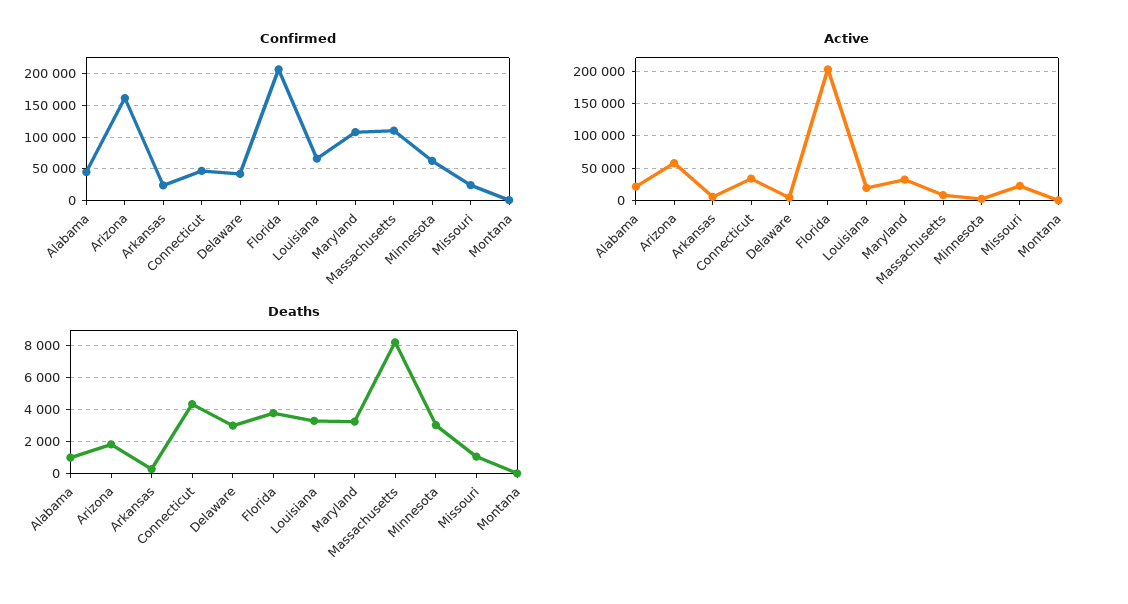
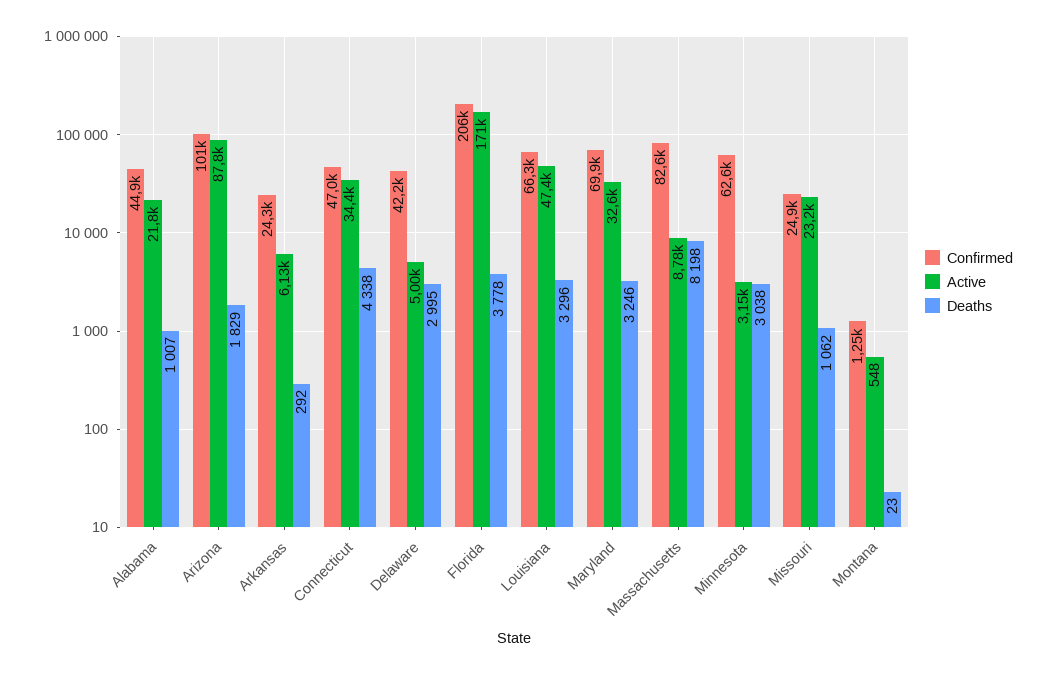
Confirmed, Arizona: 160000 -> 101000
Confirmed, Maryland: 110000 -> 69900
Confirmed, Massachusetts: 110000 -> 82600
Active, Arizona: 60000 -> 87800
Active, Florida: 200000 -> 171000
Active, Louisiana: 20000 -> 47400

